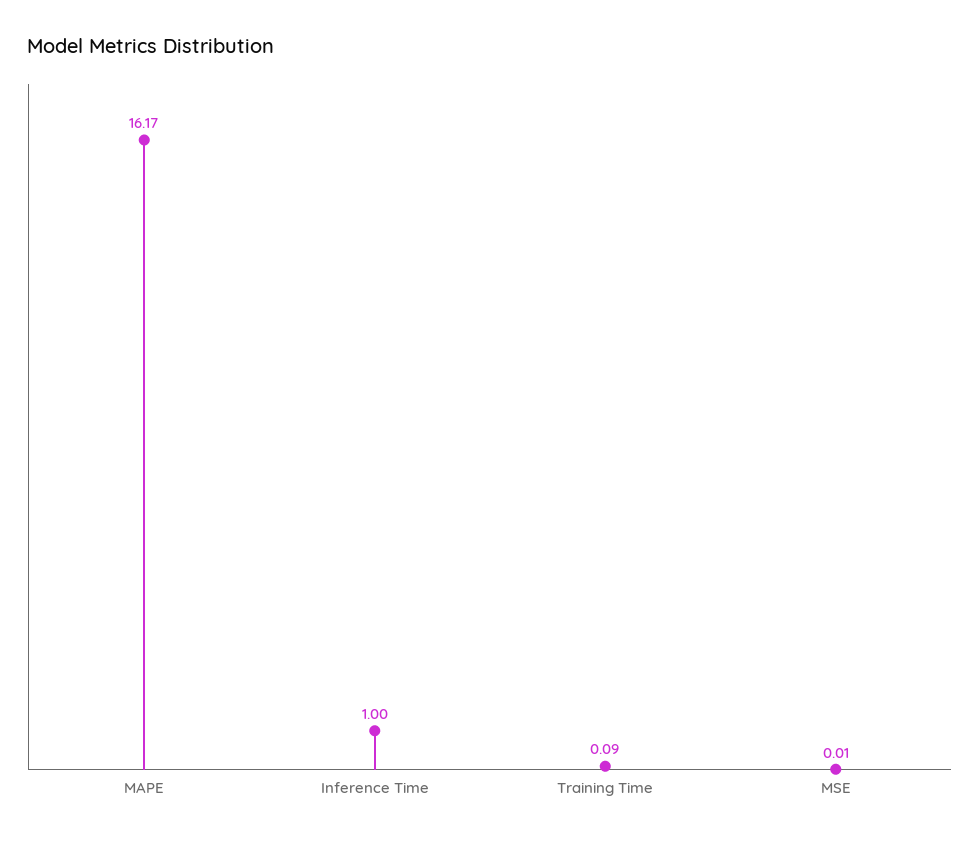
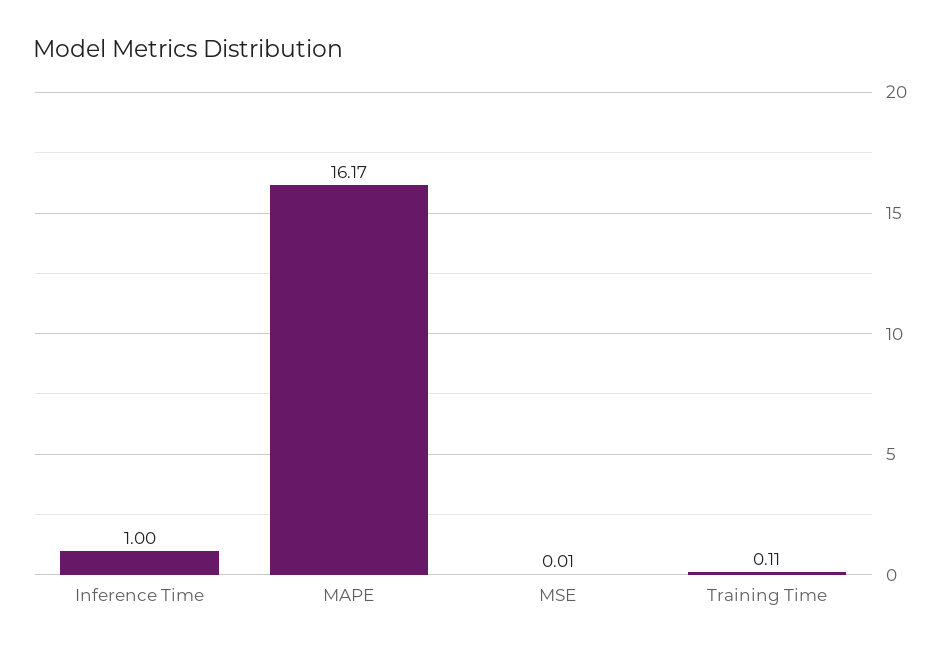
Training Time: 0.09 -> 0.11

